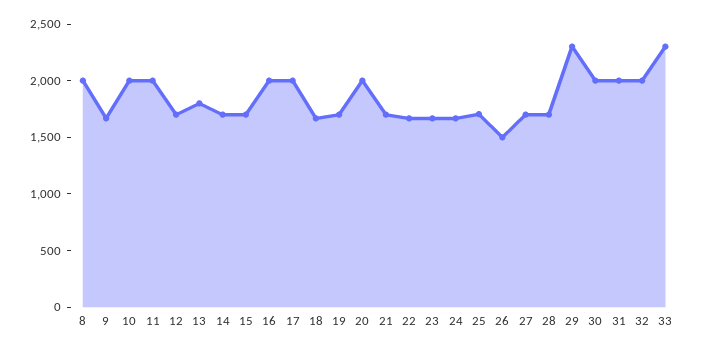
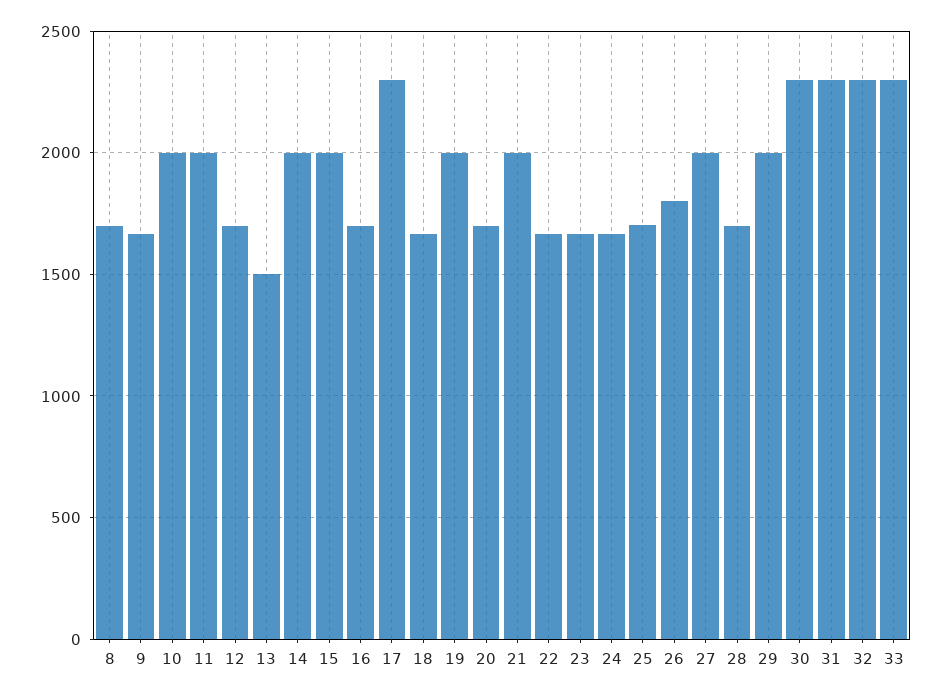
8: 2000 -> 1700
13: 1800 -> 1500
14: 1700 -> 2000
15: 1700 -> 2000
16: 2000 -> 1700
17: 2000 -> 2300
19: 1700 -> 2000
20: 2000 -> 1700
21: 1700 -> 2000
26: 1500 -> 1800
27: 1700 -> 2000
29: 2300 -> 2000
30: 2000 -> 2300
31: 2000 -> 2300
32: 2000 -> 2300

